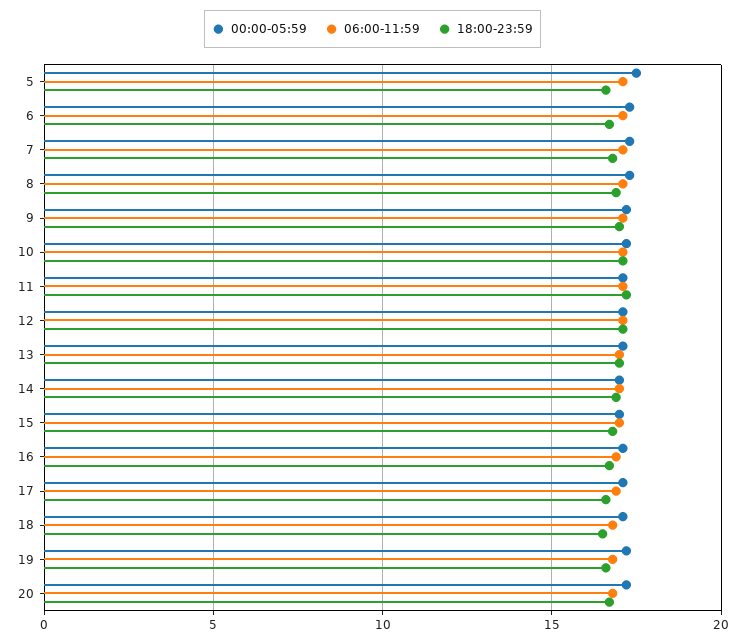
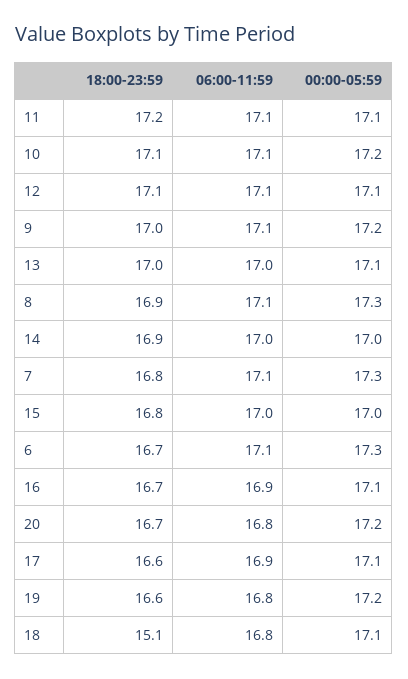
00:00-05:59, 5: 17.5 -> none
06:00-11:59, 5: 17 -> none
18:00-23:59, 5: 16.5 -> none
18:00-23:59, 18: 16.5 -> 15.1

